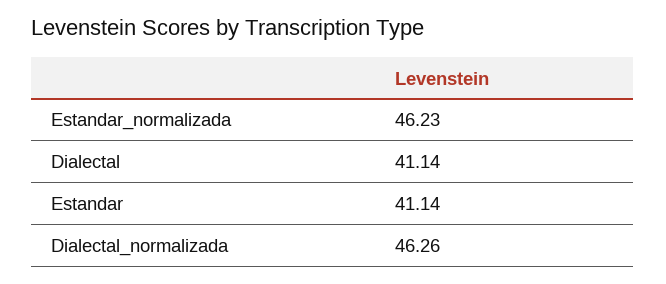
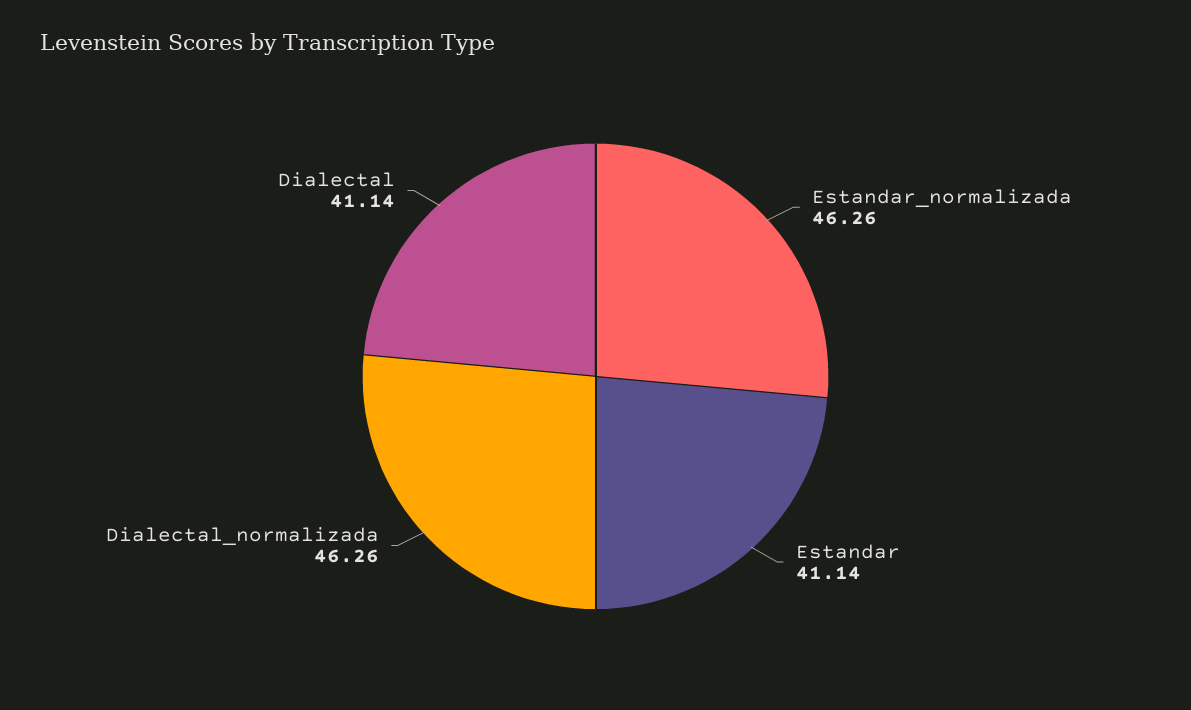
Estandar_normalizada: 46.23 -> 46.26

